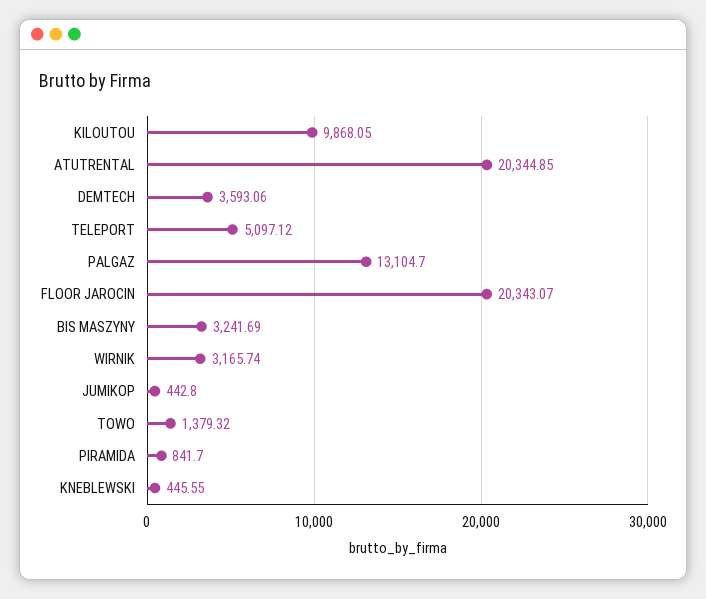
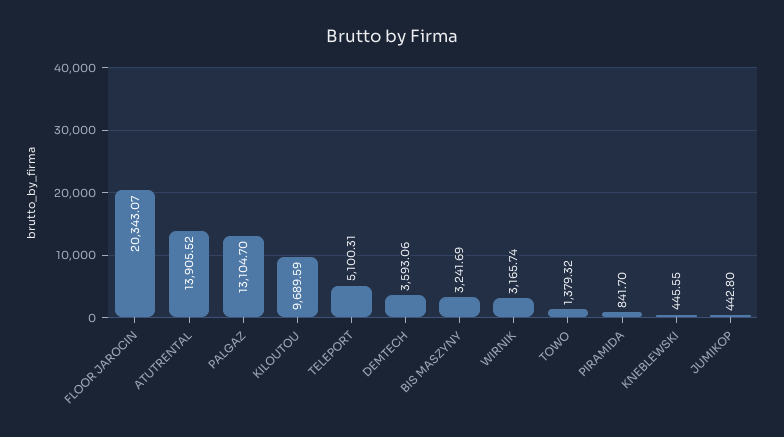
KILOUTOU: 9868.05 -> 9689.59
ATUTRENTAL: 20344.85 -> 13905.52
TELEPORT: 5097.12 -> 5100.31

